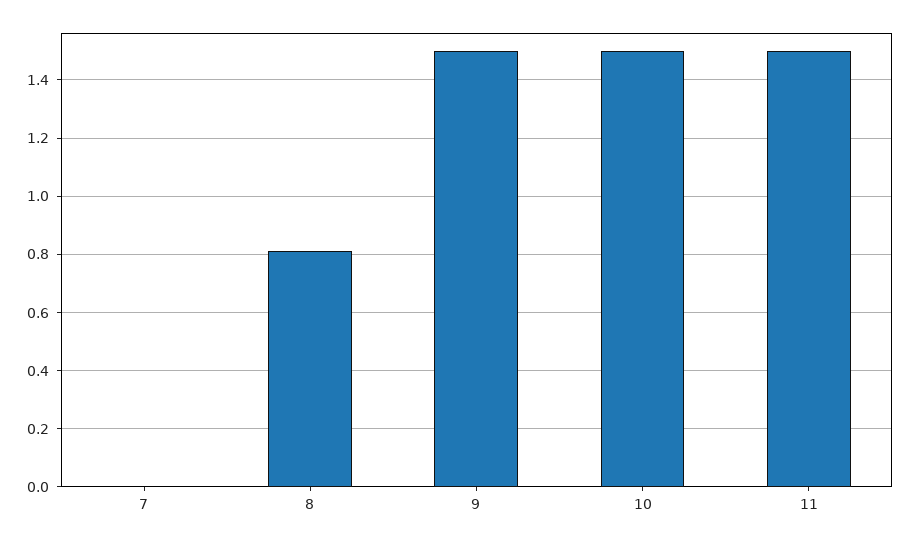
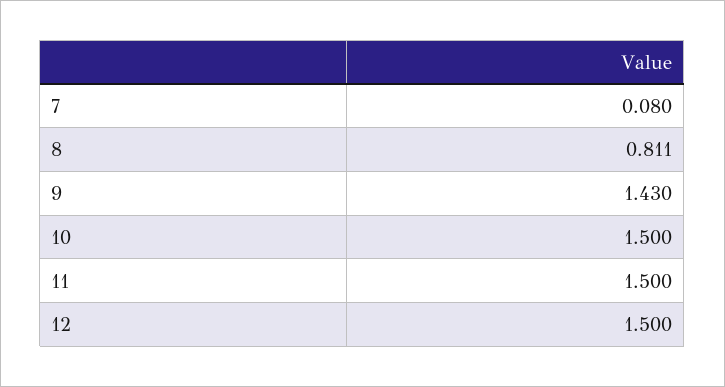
7: 0 -> 0.08
9: 1.5 -> 1.43
12: none -> 1.5

